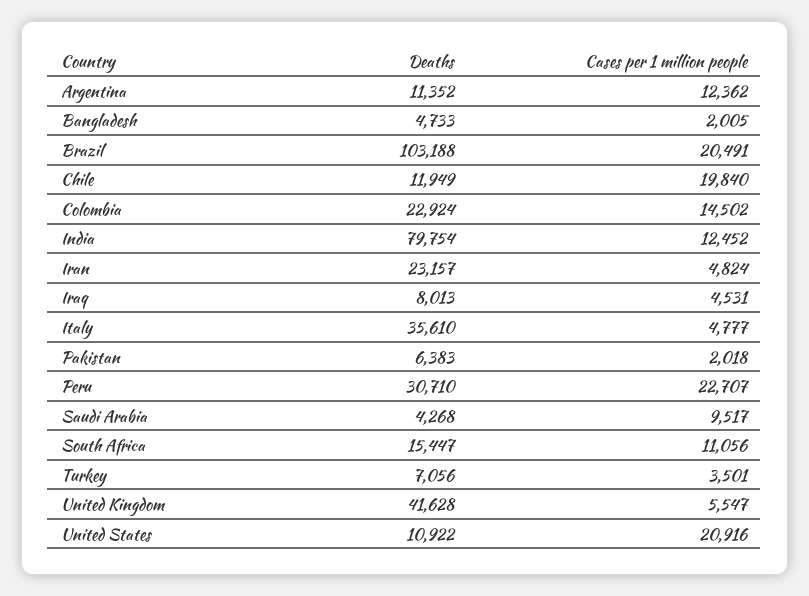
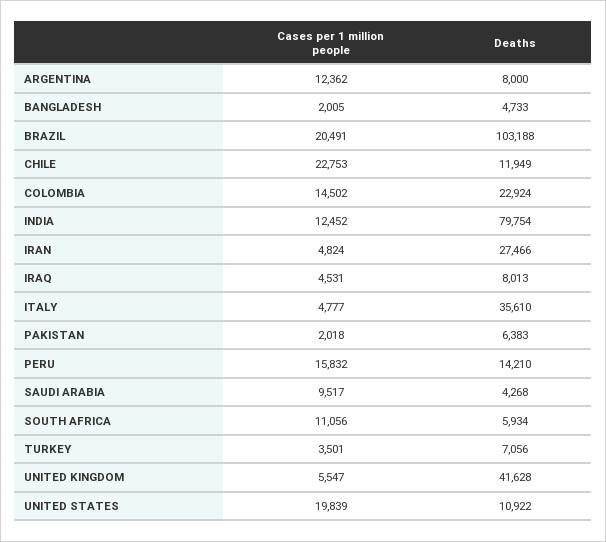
Deaths, Argentina: 11352 -> 8000
Cases per 1 million people, Chile: 19840 -> 22753
Deaths, Iran: 23157 -> 27466
Deaths, Peru: 30710 -> 14210
Cases per 1 million people, Peru: 22707 -> 15832
Deaths, South Africa: 15447 -> 5934
Cases per 1 million people, United States: 20916 -> 19839

